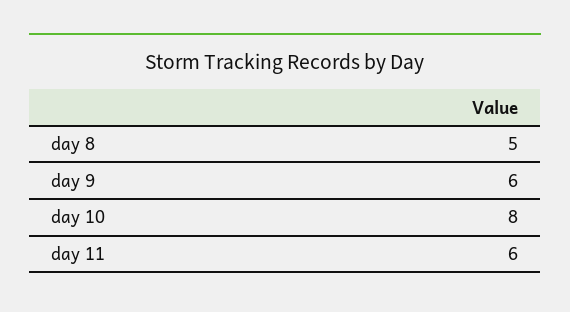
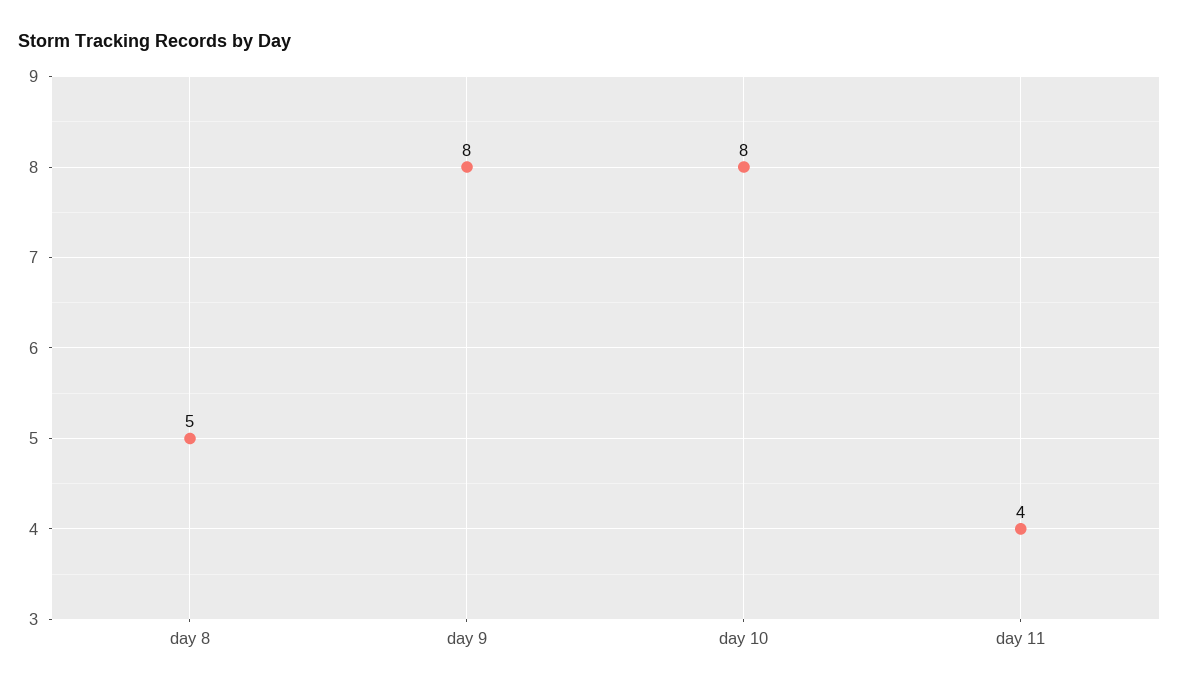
day 9: 6 -> 8
day 11: 6 -> 4

